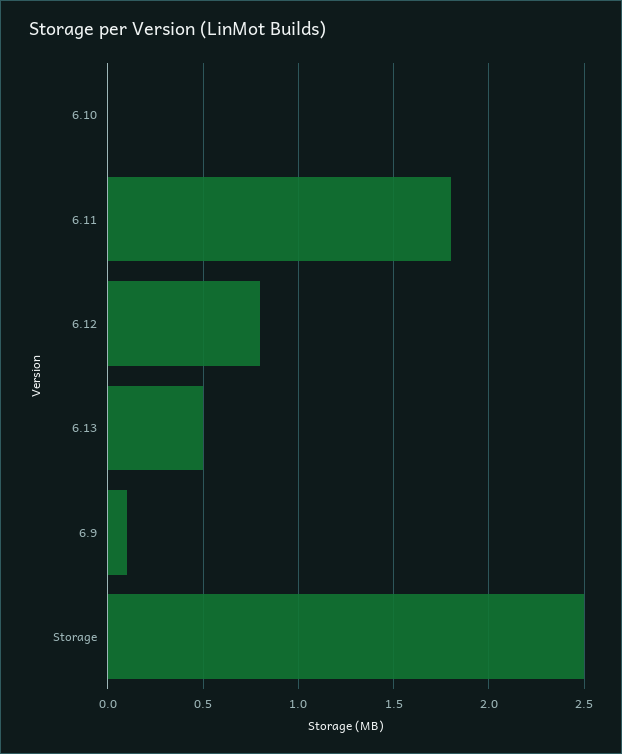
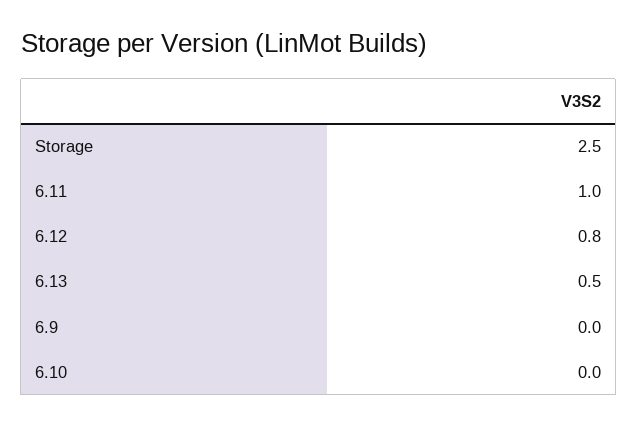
6.11: 1.8 -> 1
6.9: 0.1 -> 0

